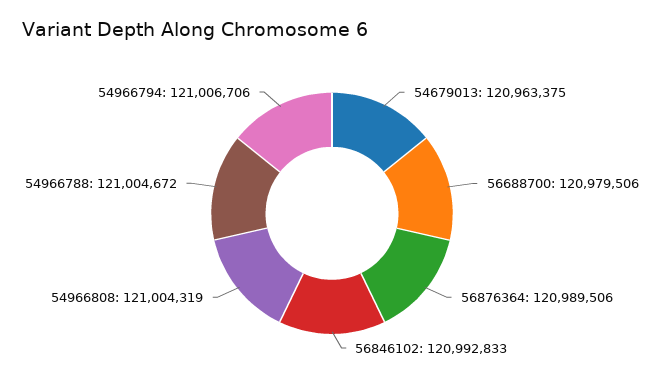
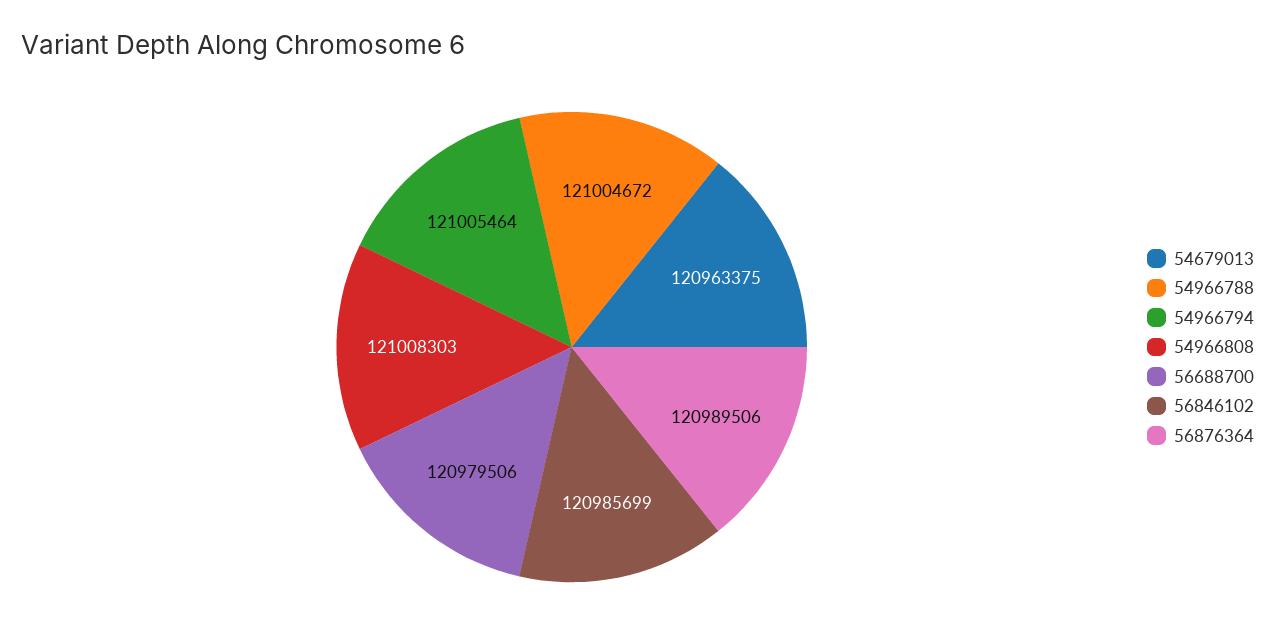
56846102: 120992833 -> 120985699
54966808: 121004319 -> 121008303
54966794: 121006706 -> 121005464

